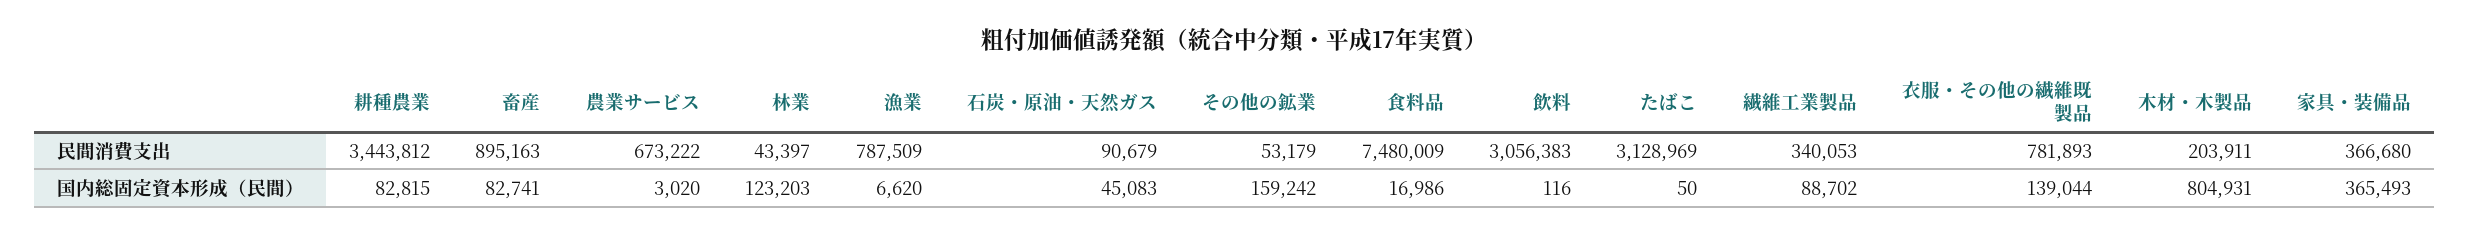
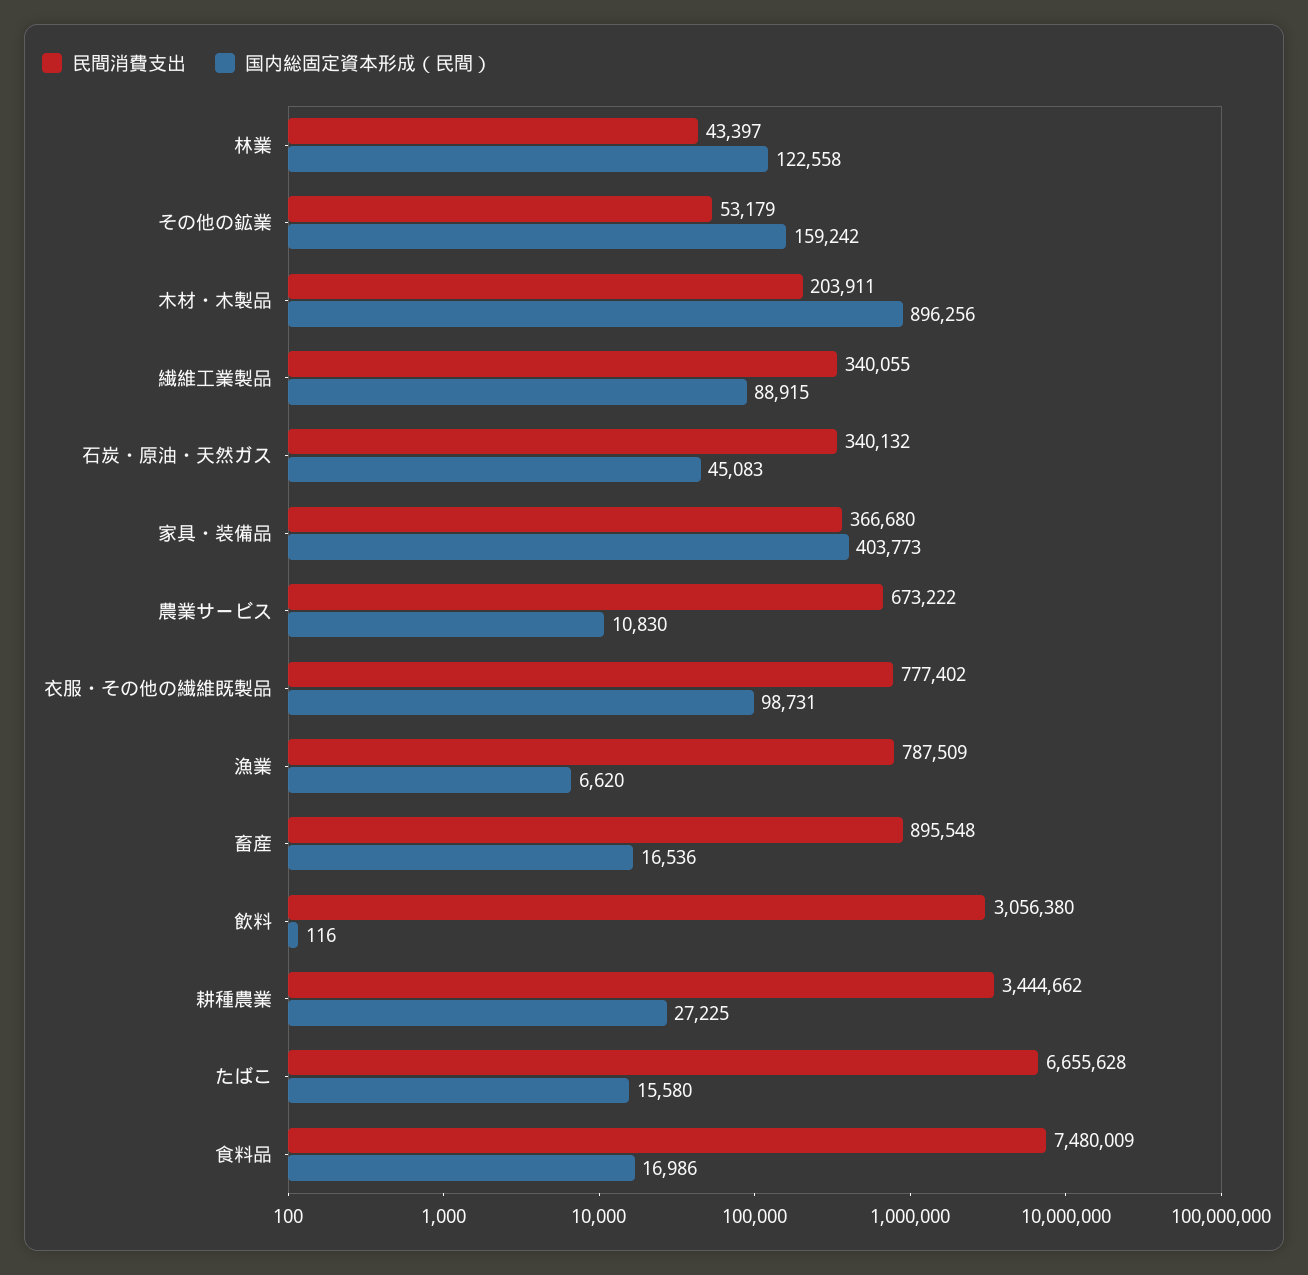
民間消費支出, 耕種農業: 3443812 -> 3444662
民間消費支出, 畜産: 895163 -> 895548
民間消費支出, 石炭・原油・天然ガス: 90679 -> 340132
民間消費支出, 飲料: 3056383 -> 3056380
民間消費支出, たばこ: 3128969 -> 6655628
民間消費支出, 繊維工業製品: 340053 -> 340055
民間消費支出, 衣服・その他の繊維既製品: 781893 -> 777402
国内総固定資本形成（民間）, 耕種農業: 82815 -> 27225
国内総固定資本形成（民間）, 畜産: 82741 -> 16536
国内総固定資本形成（民間）, 農業サービス: 3020 -> 10830
国内総固定資本形成（民間）, 林業: 123203 -> 122558
国内総固定資本形成（民間）, たばこ: 50 -> 15580
国内総固定資本形成（民間）, 繊維工業製品: 88702 -> 88915
国内総固定資本形成（民間）, 衣服・その他の繊維既製品: 139044 -> 98731
国内総固定資本形成（民間）, 木材・木製品: 804931 -> 896256
国内総固定資本形成（民間）, 家具・装備品: 365493 -> 403773

